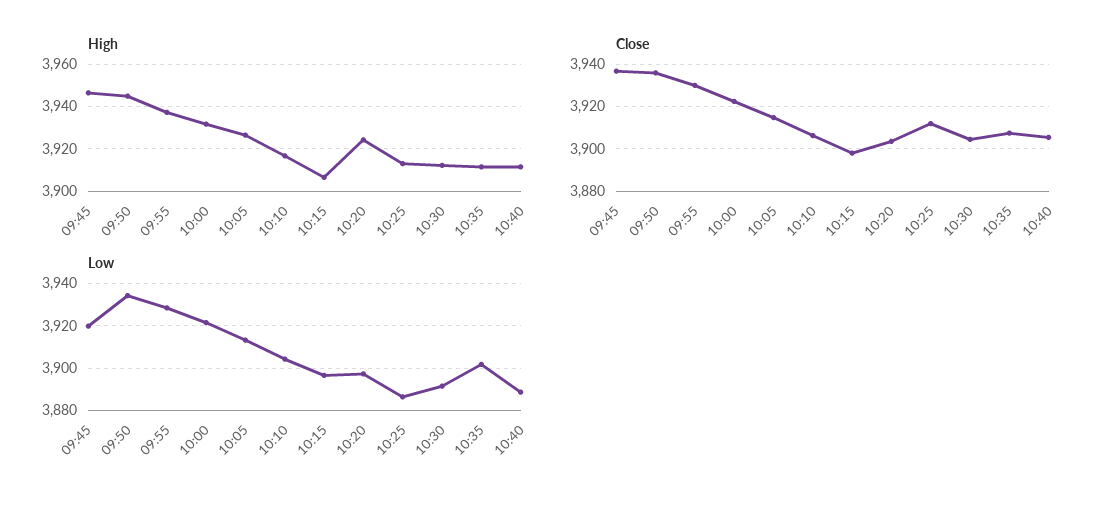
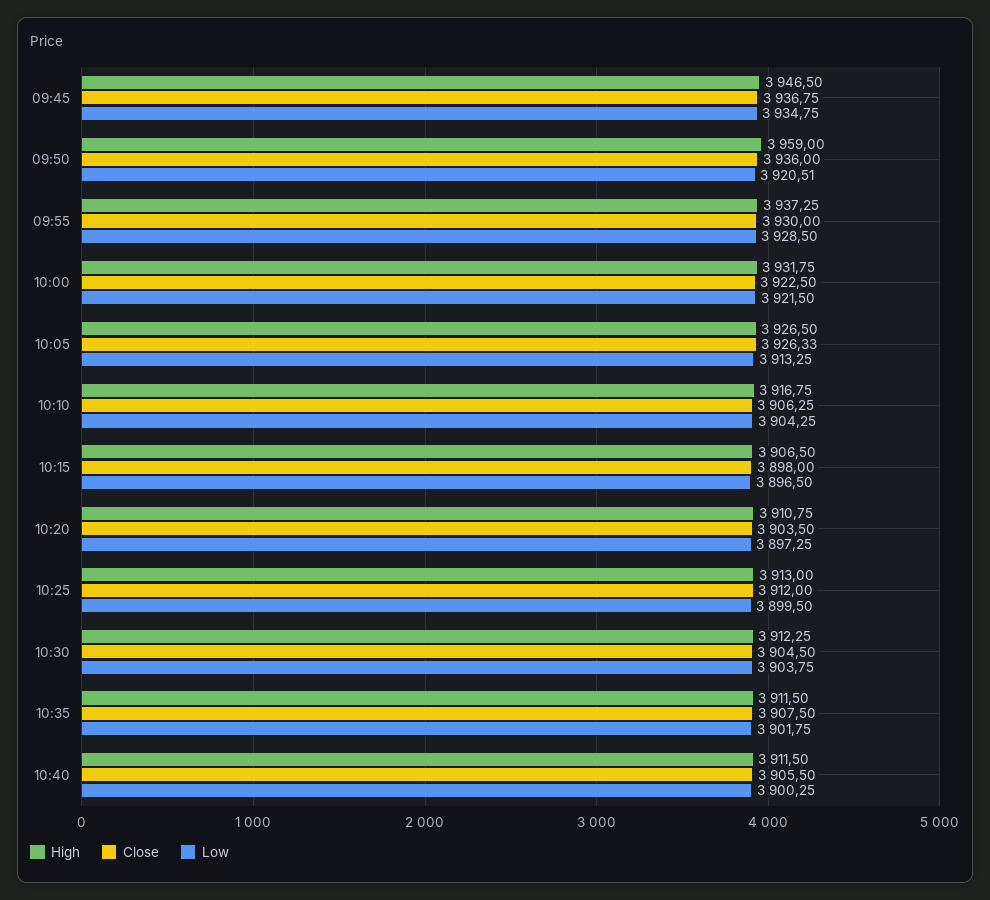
High, 09:50: 3945 -> 3959
High, 10:20: 3925 -> 3910.75
Close, 10:05: 3915 -> 3926.33
Low, 09:45: 3920 -> 3934.75
Low, 09:50: 3935 -> 3920.51
Low, 10:25: 3885 -> 3899.5
Low, 10:30: 3890 -> 3903.75
Low, 10:40: 3890 -> 3900.25

